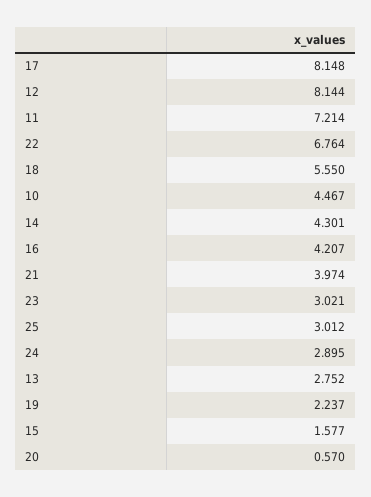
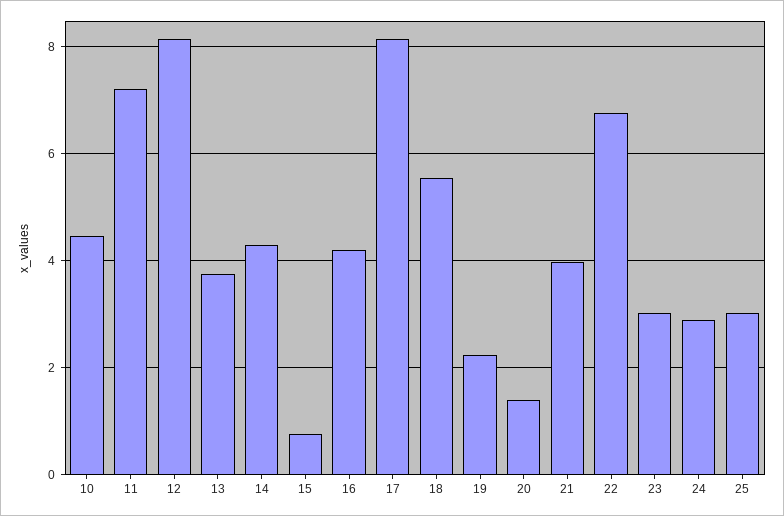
13: 2.752 -> 3.8
15: 1.577 -> 0.8
20: 0.57 -> 1.4

